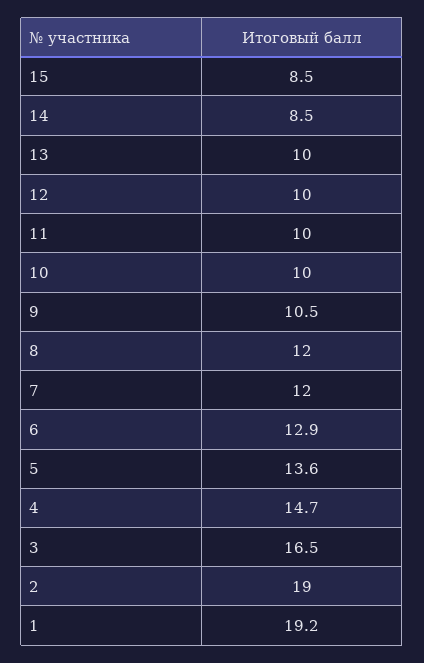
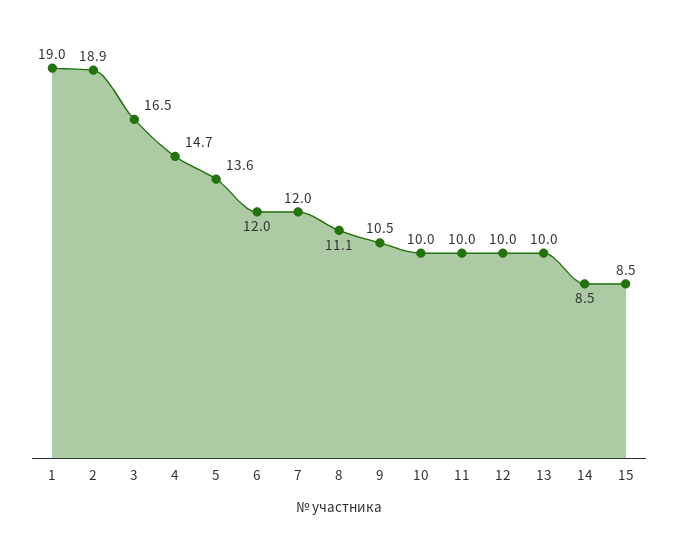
8: 12 -> 11.1
6: 12.9 -> 12
2: 19 -> 18.9
1: 19.2 -> 19

